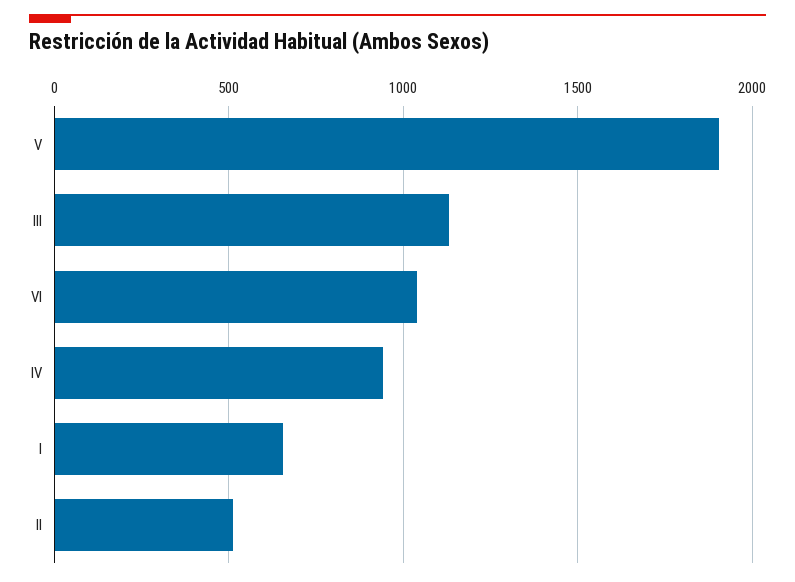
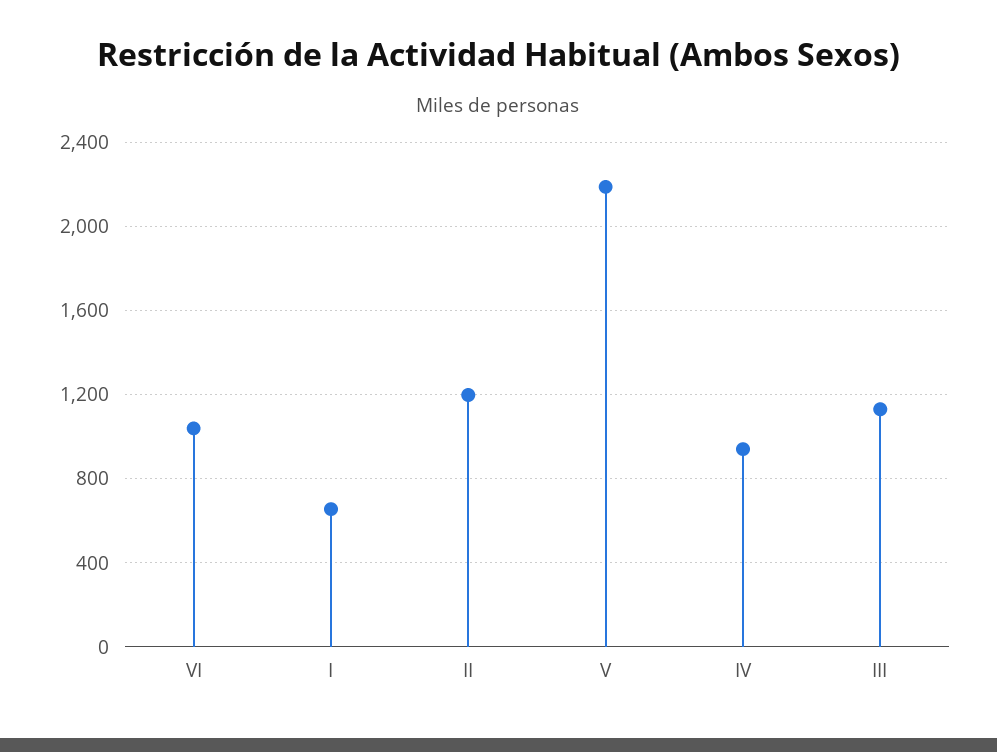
V: 1900 -> 2200
II: 500 -> 1200

